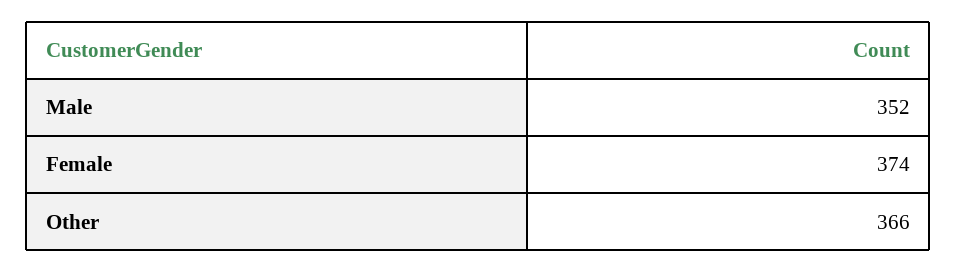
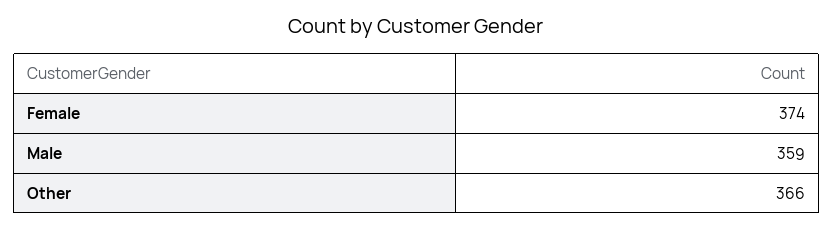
Male: 352 -> 359

